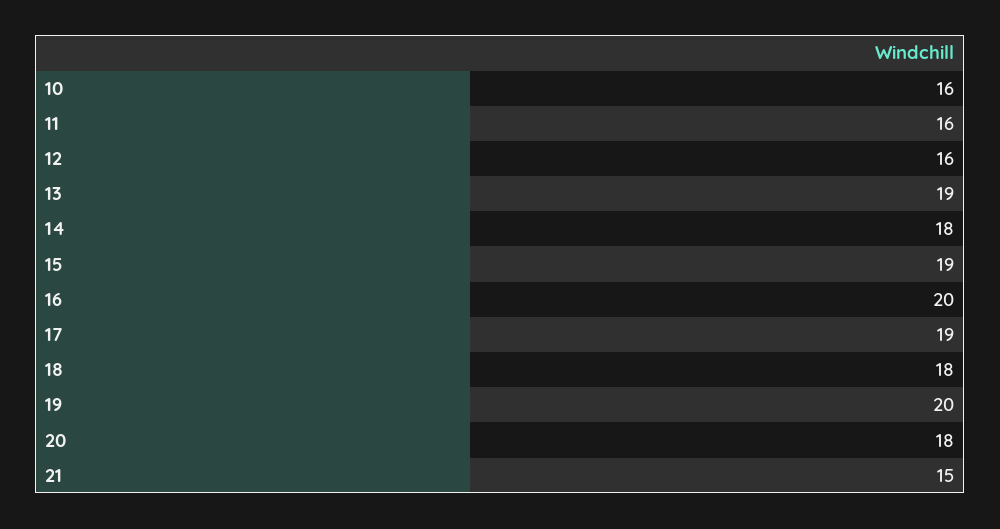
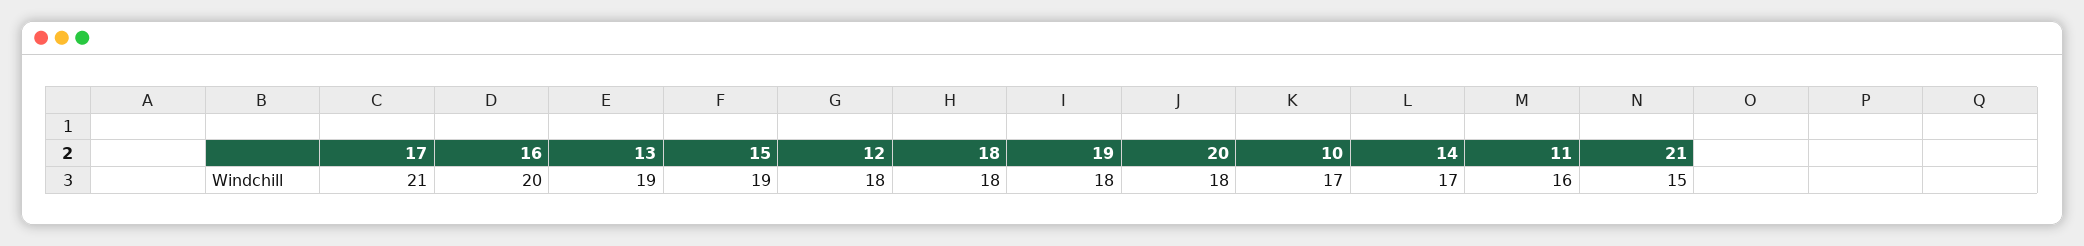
10: 16 -> 17
12: 16 -> 18
14: 18 -> 17
17: 19 -> 21
19: 20 -> 18

